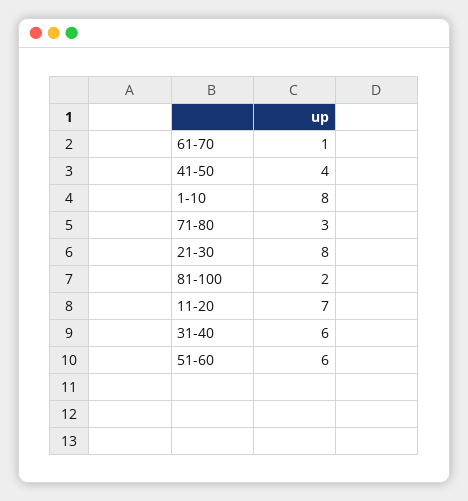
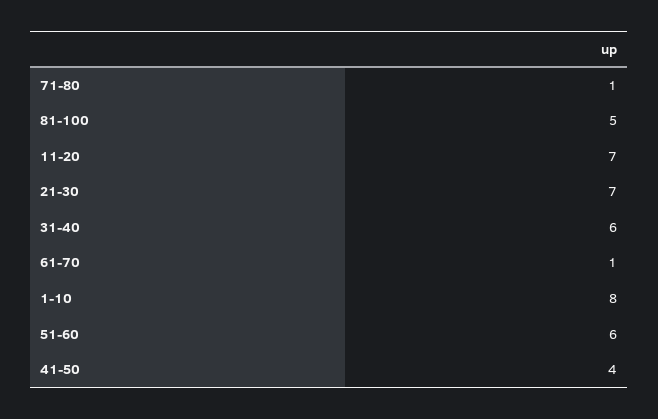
71-80: 3 -> 1
21-30: 8 -> 7
81-100: 2 -> 5

